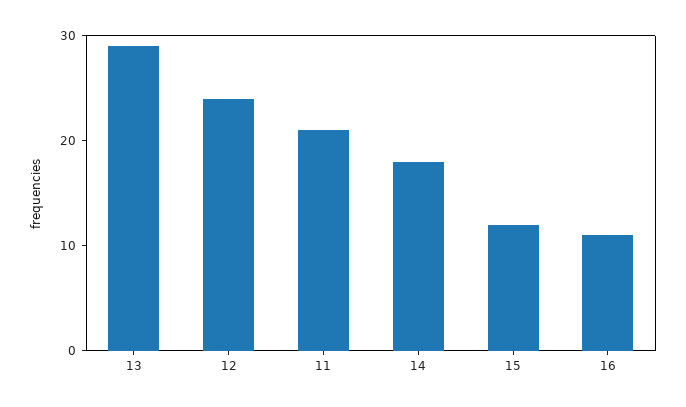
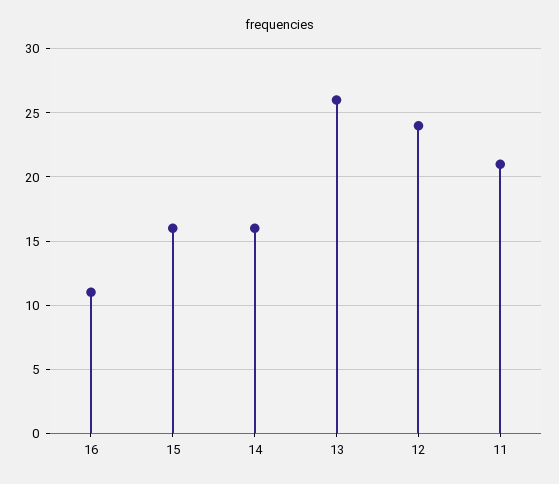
13: 29 -> 26
14: 18 -> 16
15: 12 -> 16

